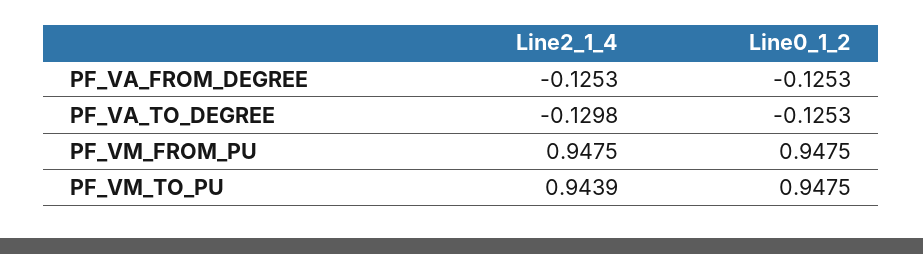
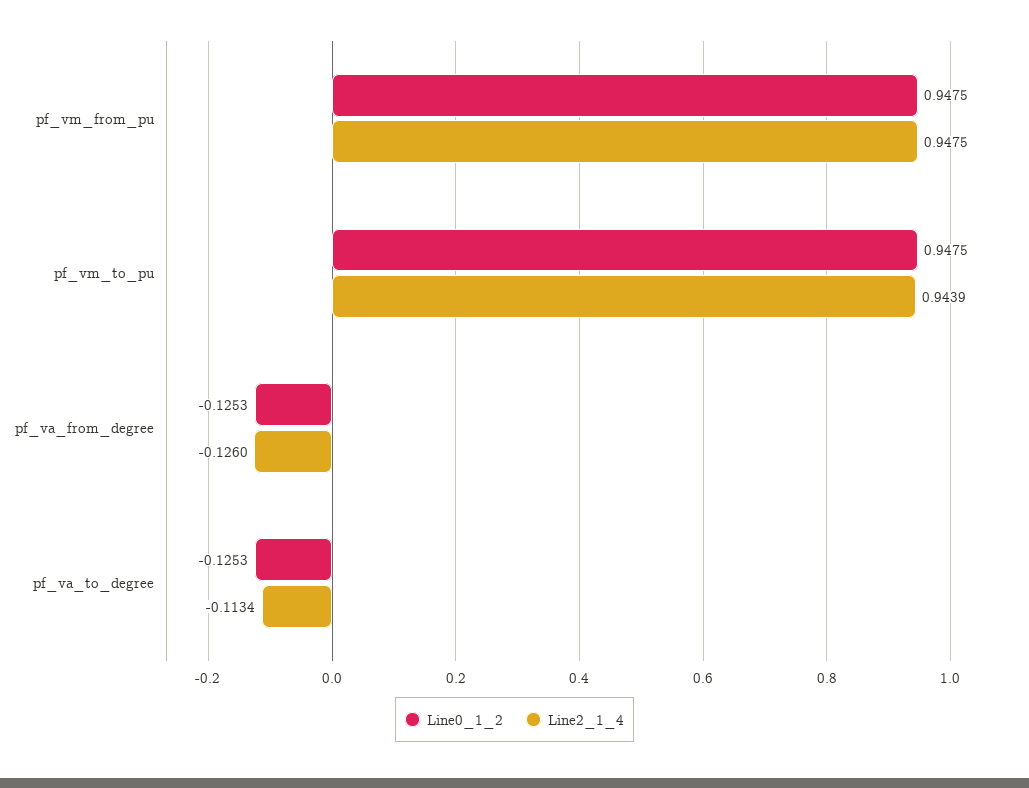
Line2_1_4, PF_VA_FROM_DEGREE: -0.1253 -> -0.126
Line2_1_4, PF_VA_TO_DEGREE: -0.1298 -> -0.1134

